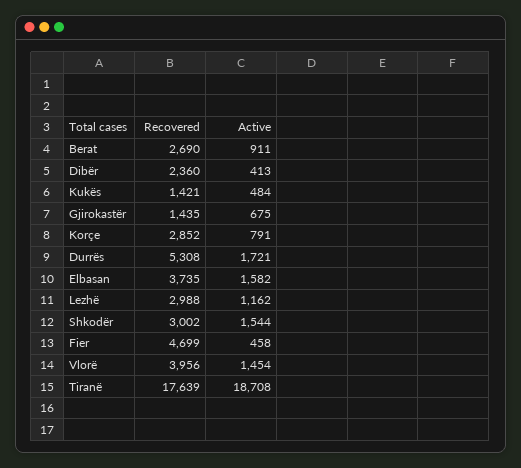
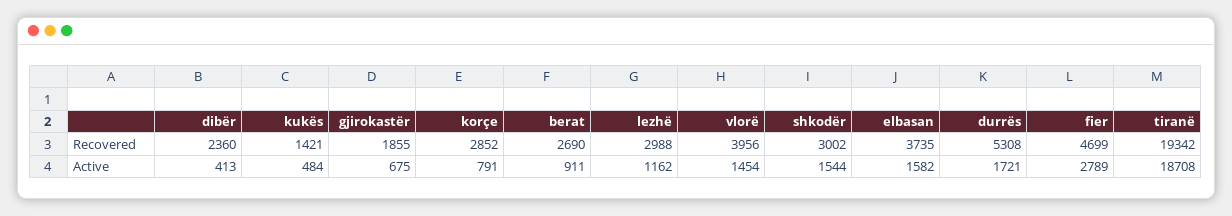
Recovered, Gjirokastër: 1435 -> 1855
Active, Fier: 458 -> 2789
Recovered, Tiranë: 17639 -> 19342

